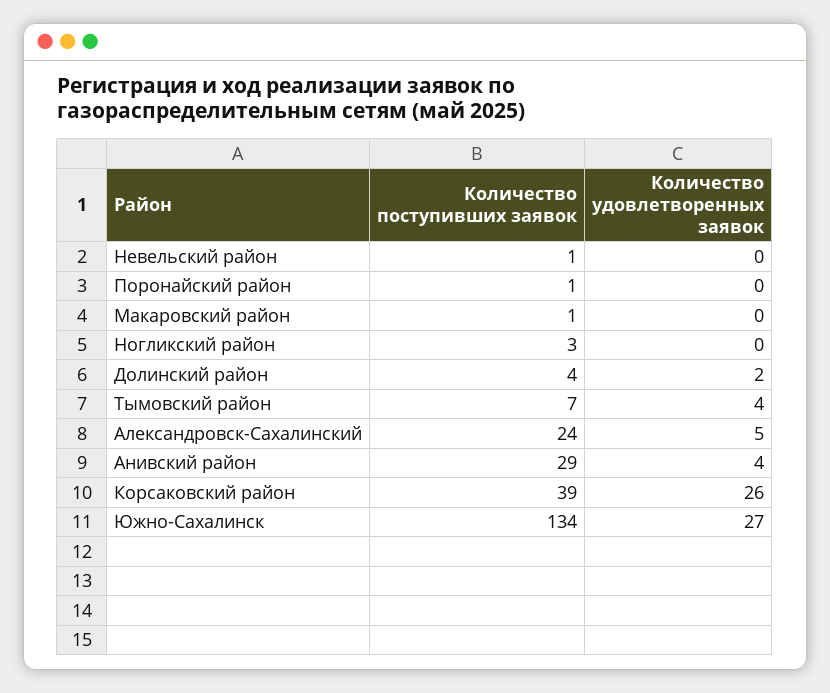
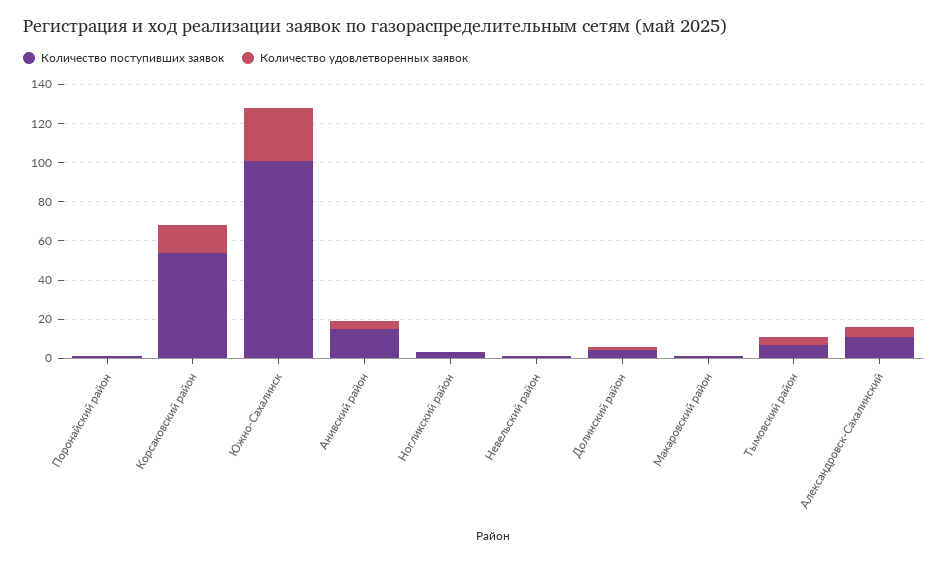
Количество поступивших заявок, Александровск-Сахалинский: 24 -> 10
Количество поступивших заявок, Анивский район: 29 -> 15
Количество поступивших заявок, Корсаковский район: 39 -> 55
Количество удовлетворенных заявок, Корсаковский район: 26 -> 15
Количество поступивших заявок, Южно-Сахалинск: 134 -> 100

